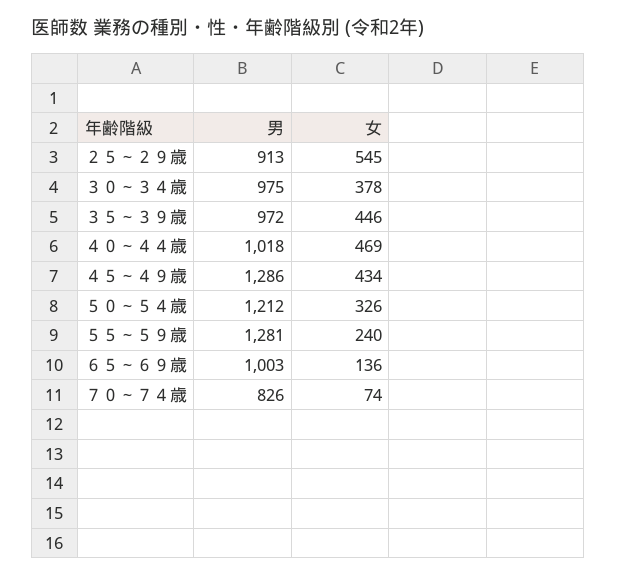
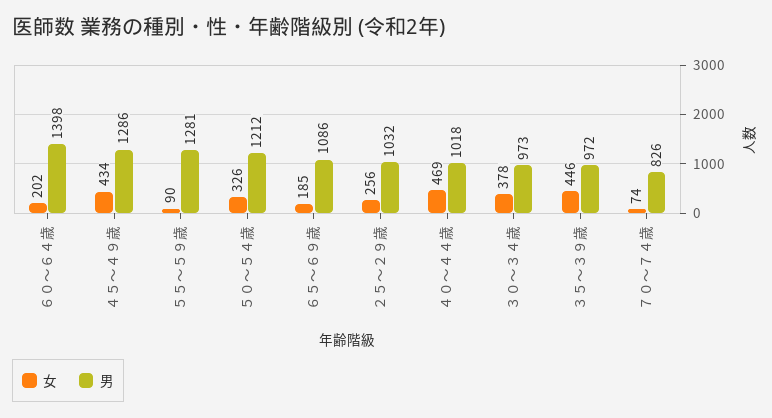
男, ２５～２９歳: 913 -> 1032
女, ２５～２９歳: 545 -> 256
男, ３０～３４歳: 975 -> 973
女, ５５～５９歳: 240 -> 90
男, ６５～６９歳: 1003 -> 1086
女, ６５～６９歳: 136 -> 185
女, ６０～６４歳: none -> 202
男, ６０～６４歳: none -> 1398

